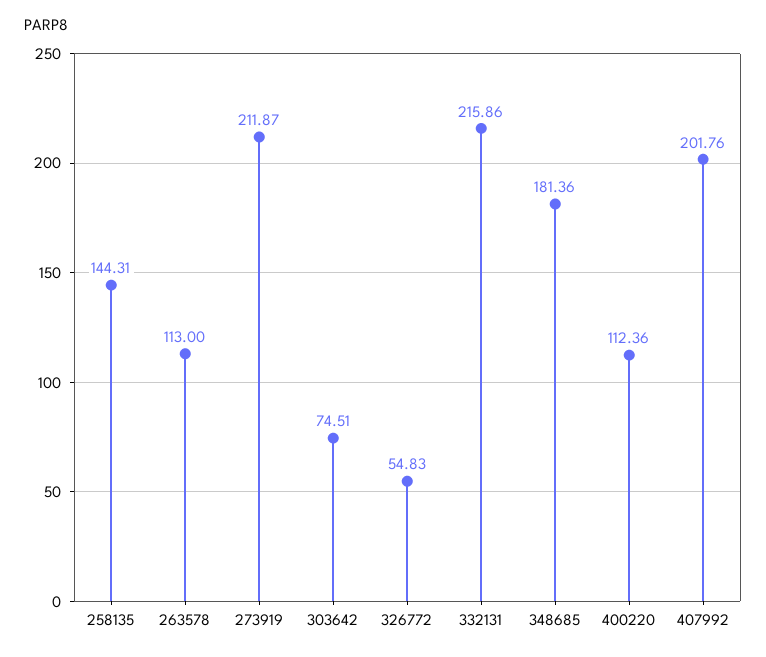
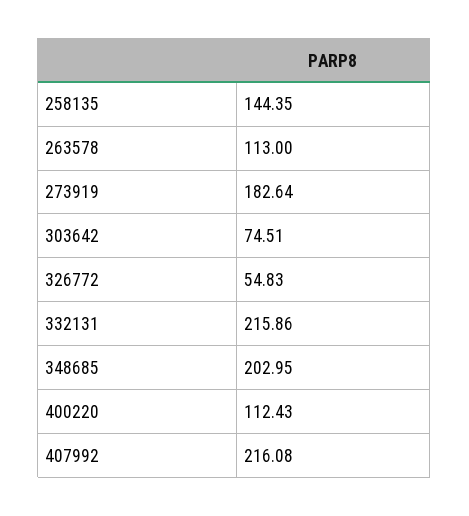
258135: 144.31 -> 144.35
273919: 211.87 -> 182.64
348685: 181.36 -> 202.95
400220: 112.36 -> 112.43
407992: 201.76 -> 216.08

